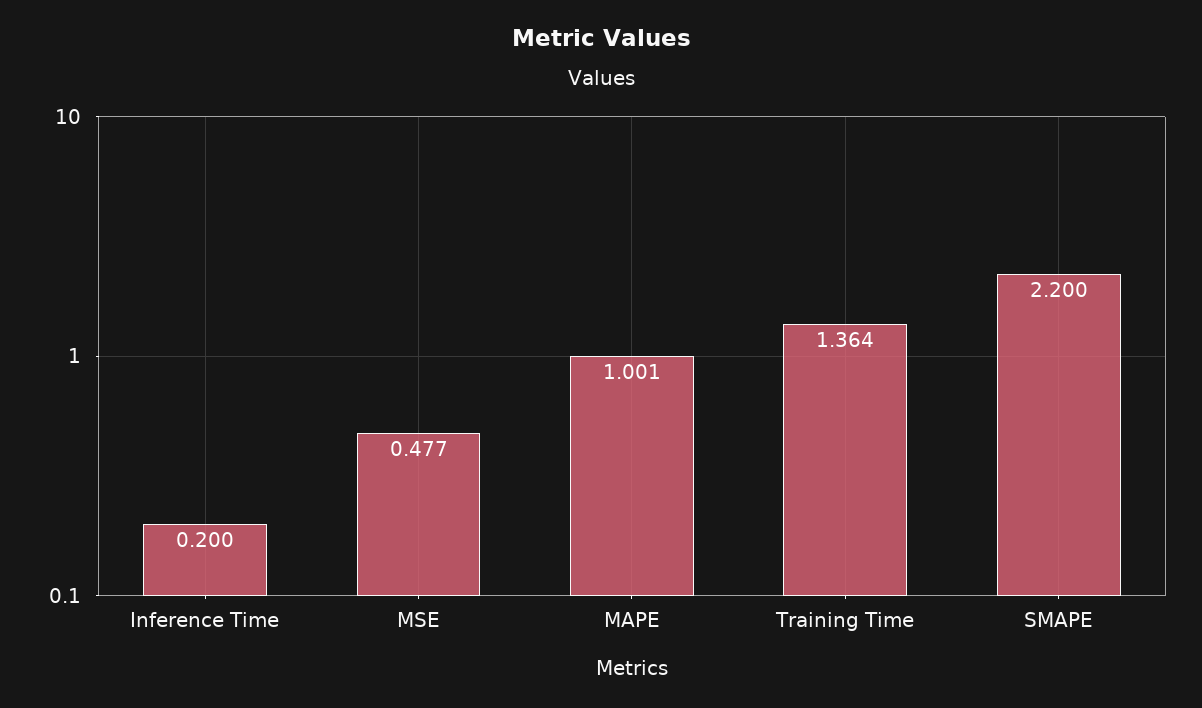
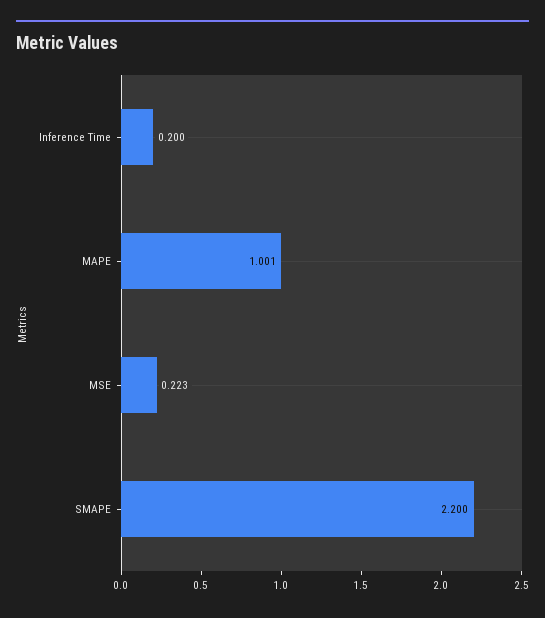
MSE: 0.477 -> 0.223
Training Time: 1.364 -> none

